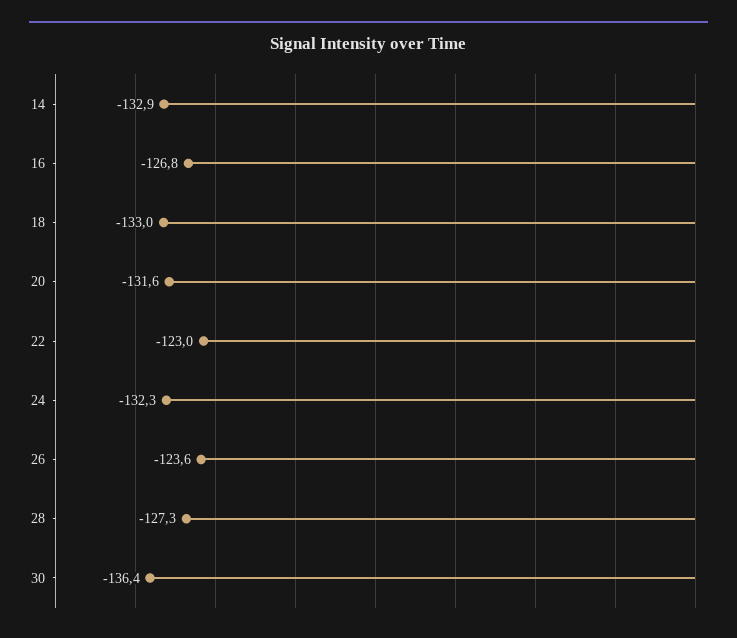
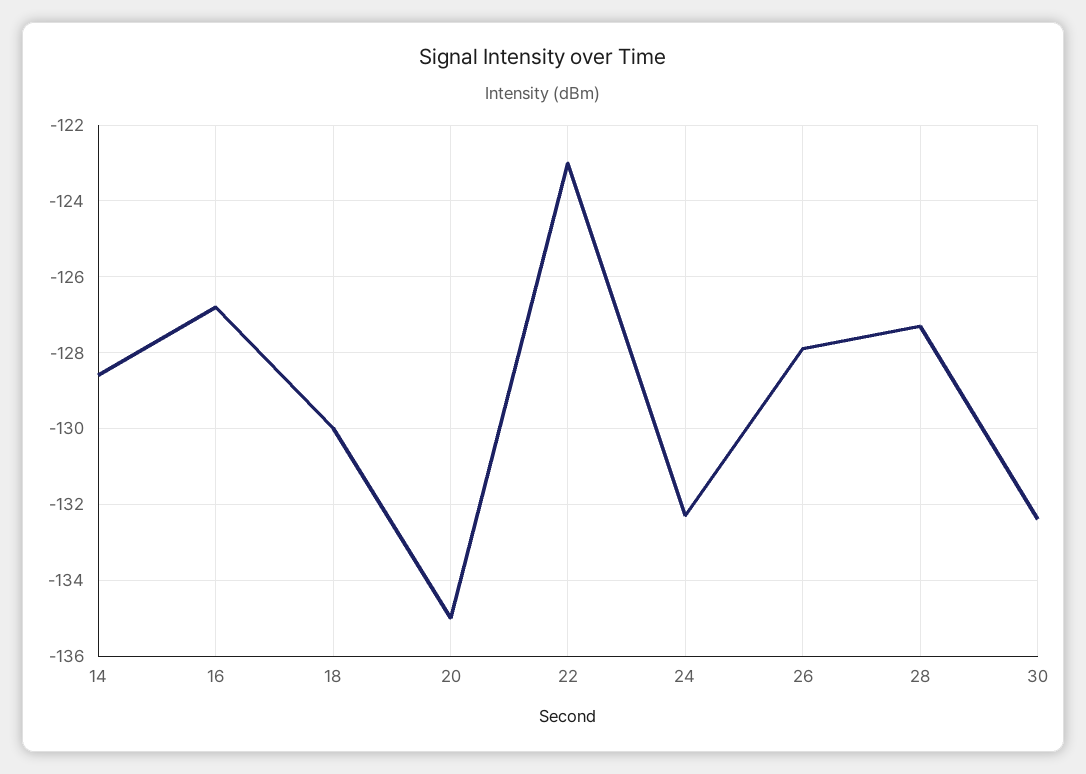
14: -132.9 -> -128.5
18: -133 -> -130
20: -131.6 -> -135
26: -123.6 -> -128
30: -136.4 -> -132.5

